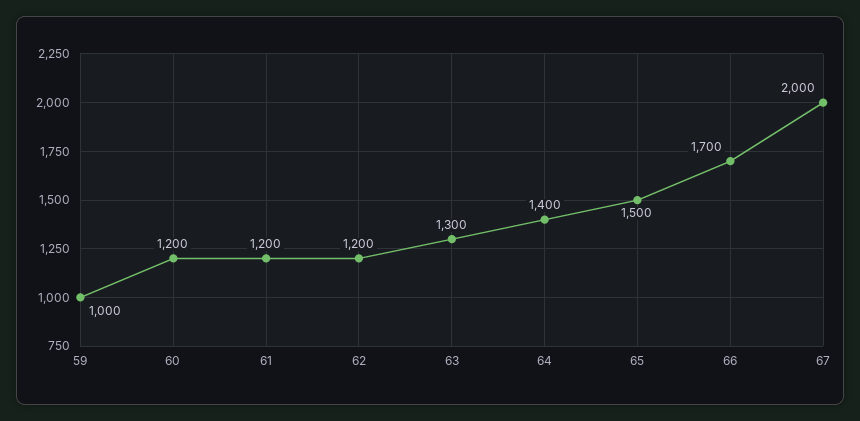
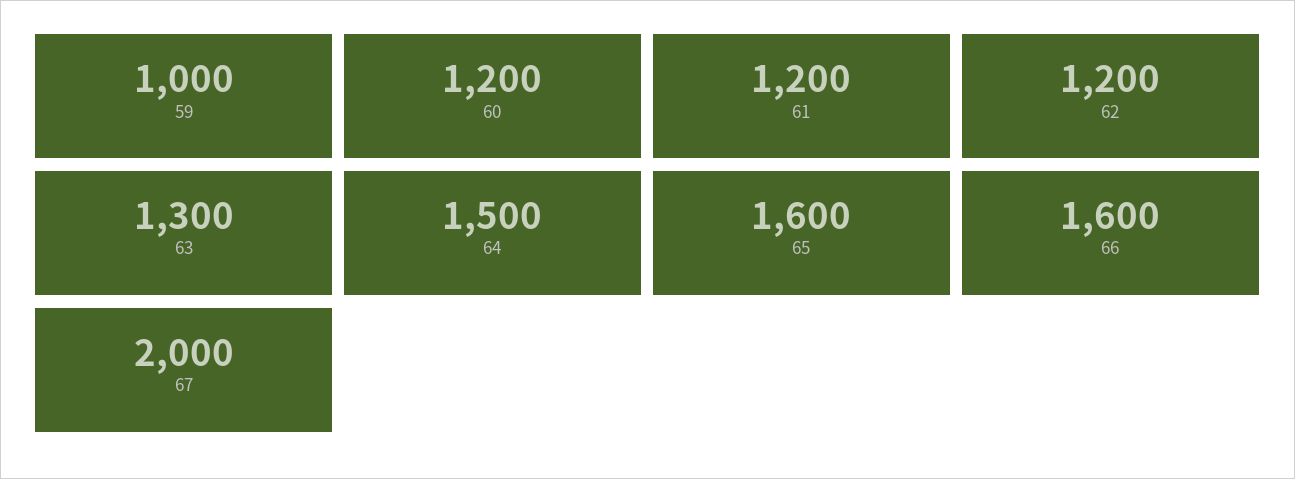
64: 1400 -> 1500
65: 1500 -> 1600
66: 1700 -> 1600

